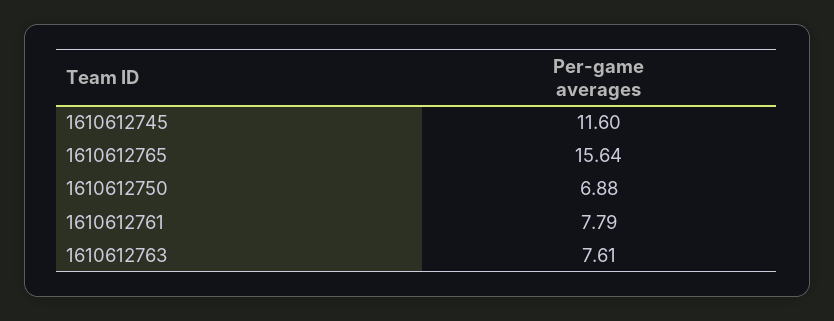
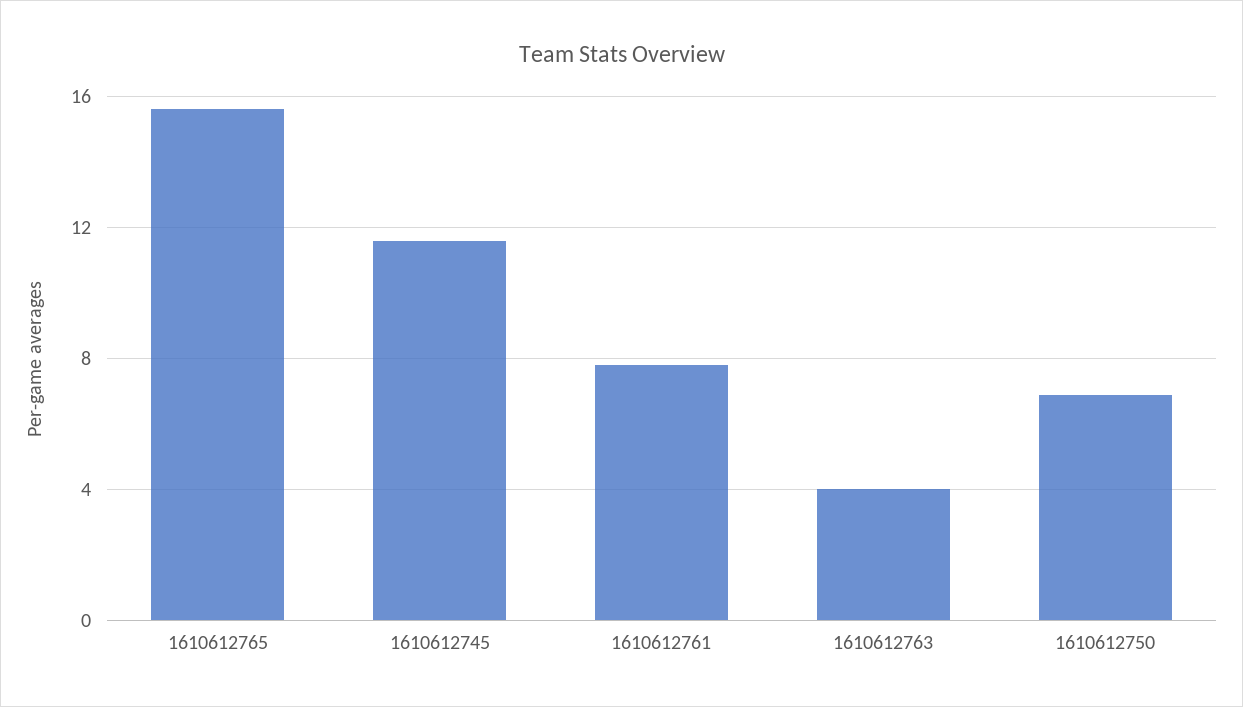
1610612763: 7.61 -> 4

